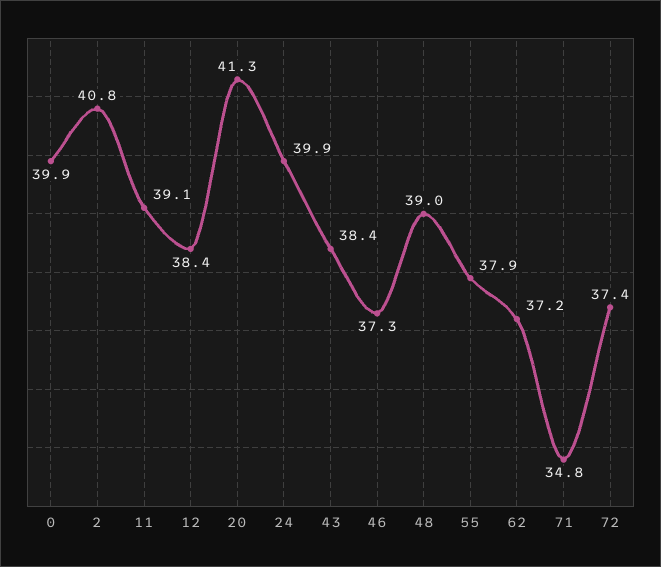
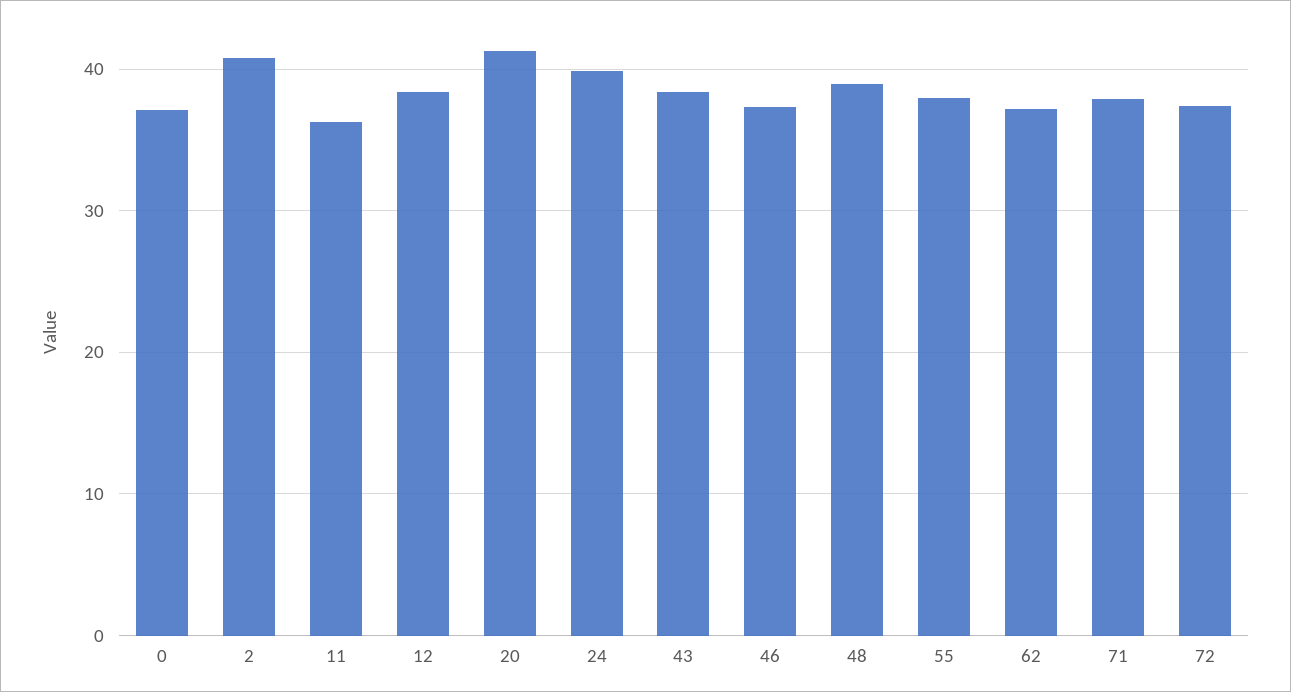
0: 39.9 -> 37
11: 39.1 -> 36
71: 34.8 -> 38

